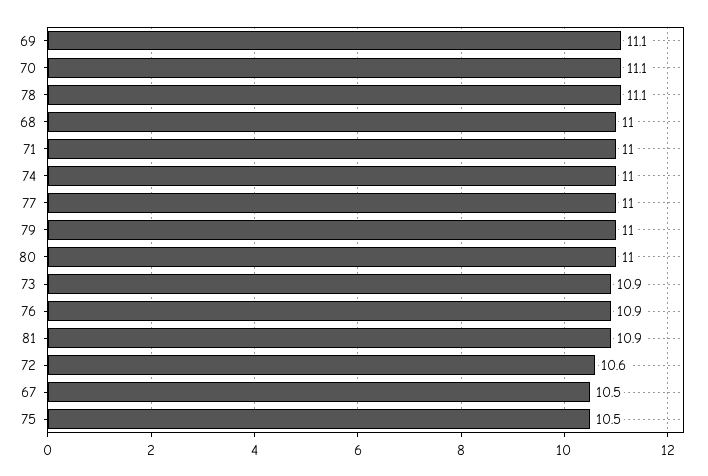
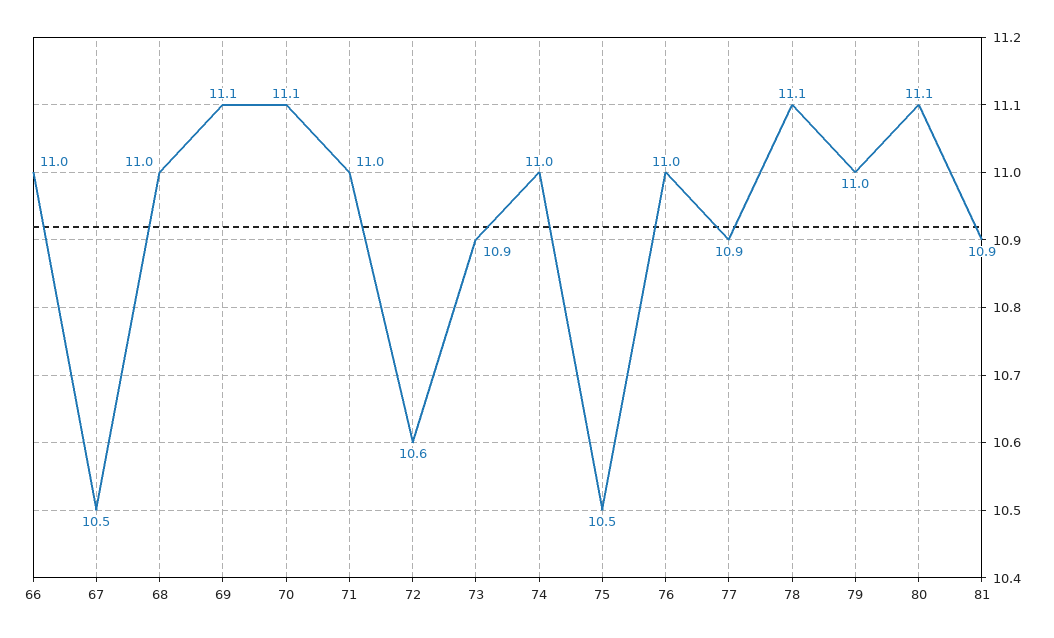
77: 11 -> 10.9
80: 11 -> 11.1
76: 10.9 -> 11
66: none -> 11

